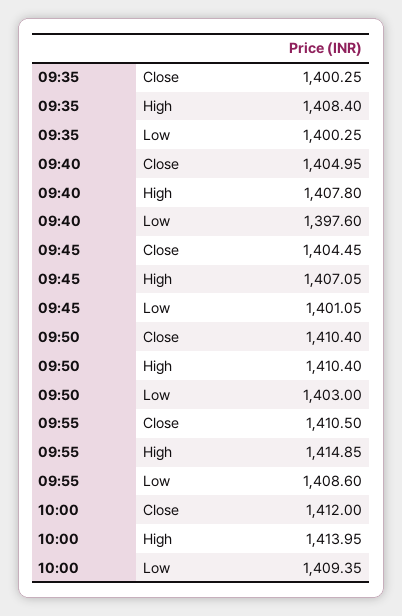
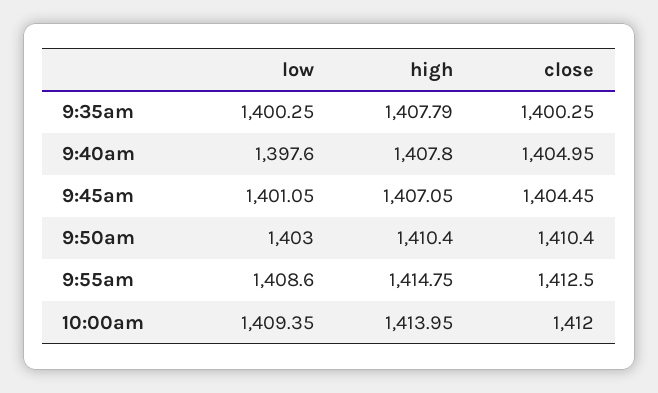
09:35, High: 1408.4 -> 1407.79
09:55, Close: 1410.5 -> 1412.5
09:55, High: 1414.85 -> 1414.75

